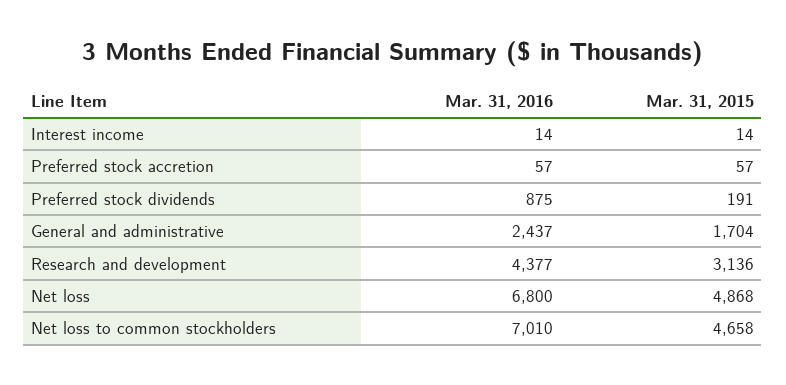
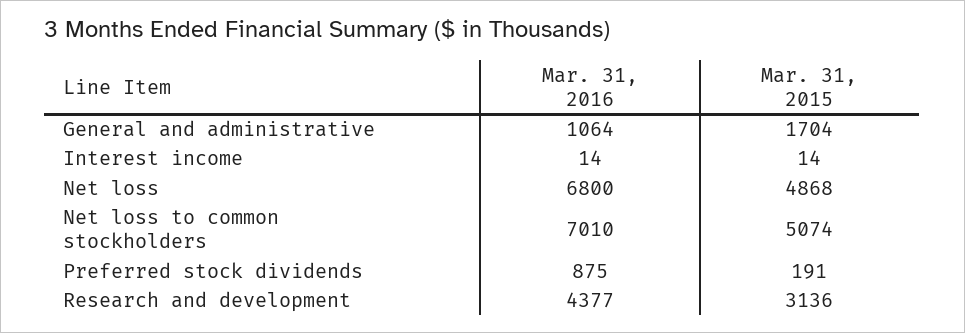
Mar. 31, 2016, Preferred stock accretion: 57 -> none
Mar. 31, 2015, Preferred stock accretion: 57 -> none
Mar. 31, 2016, General and administrative: 2437 -> 1064
Mar. 31, 2015, Net loss to common stockholders: 4658 -> 5074

